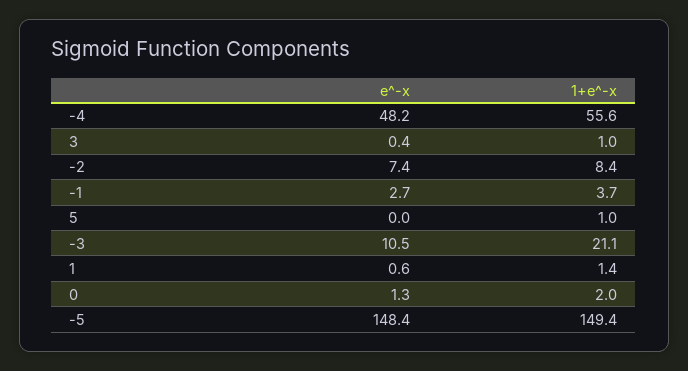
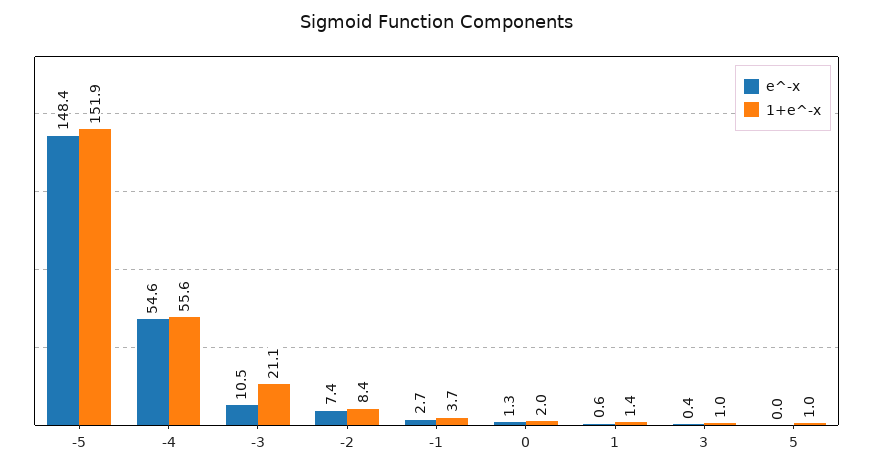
e^-x, -4: 48.2 -> 54.6
1+e^-x, -5: 149.4 -> 151.9

